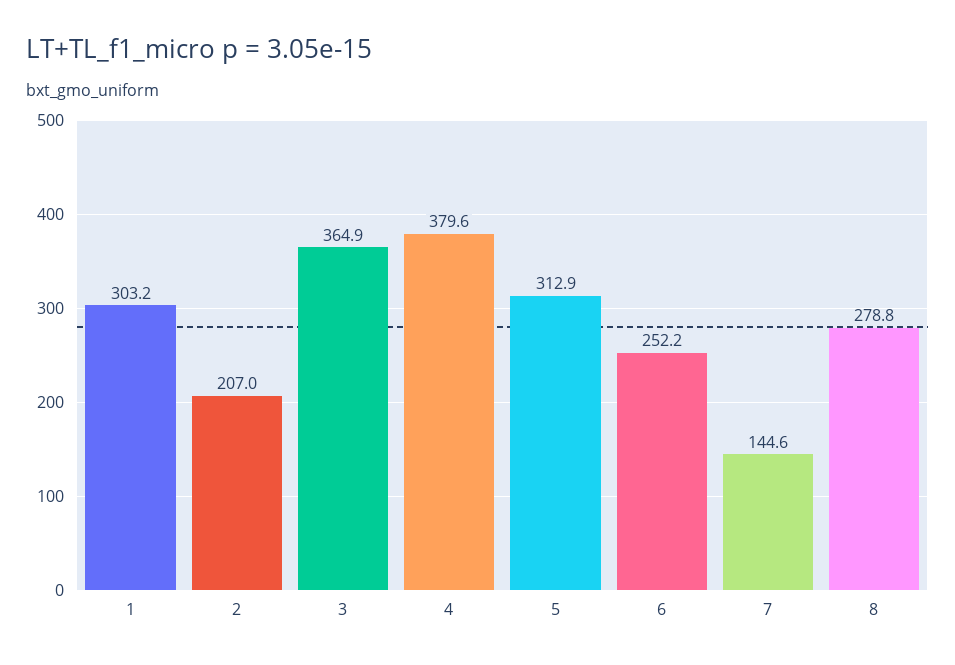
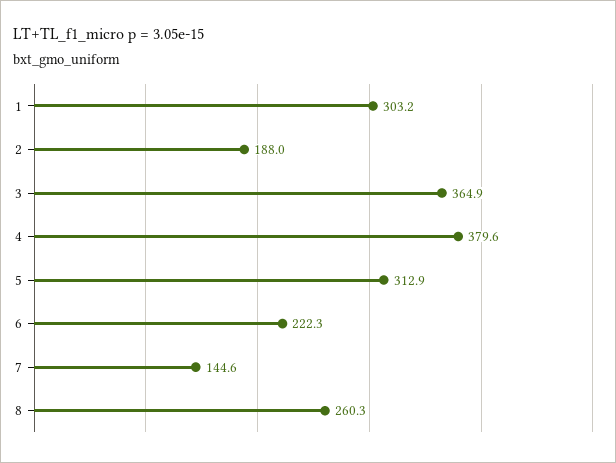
2: 207 -> 188
6: 252.2 -> 222.3
8: 278.8 -> 260.3

